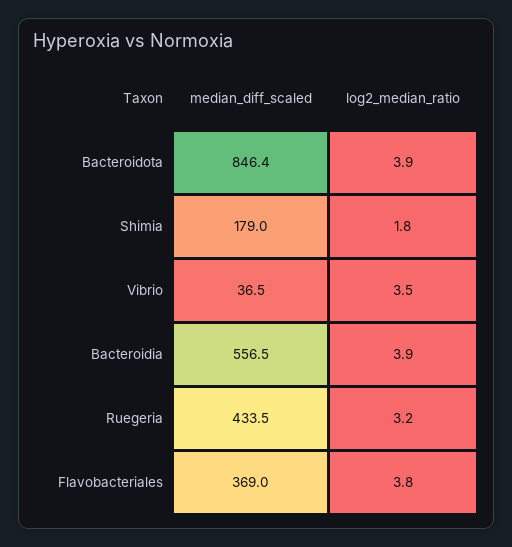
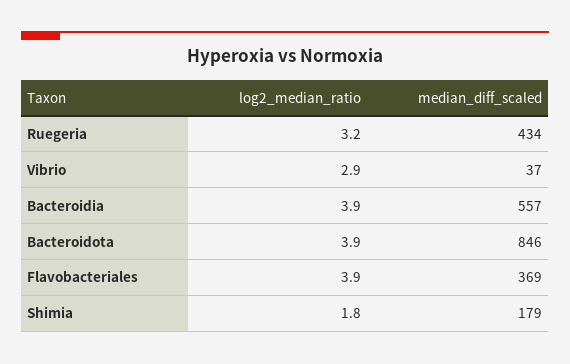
log2_median_ratio, Vibrio: 3.5 -> 2.9
log2_median_ratio, Flavobacteriales: 3.8 -> 3.9

